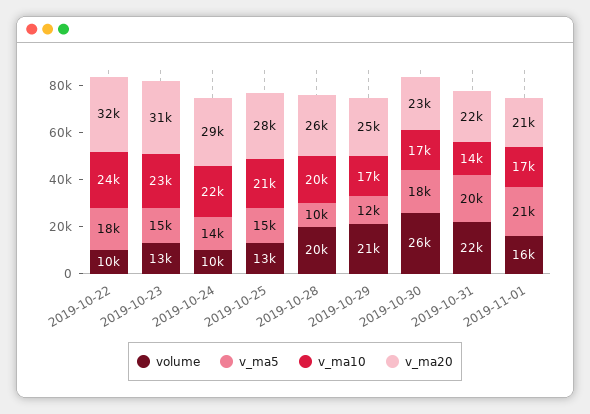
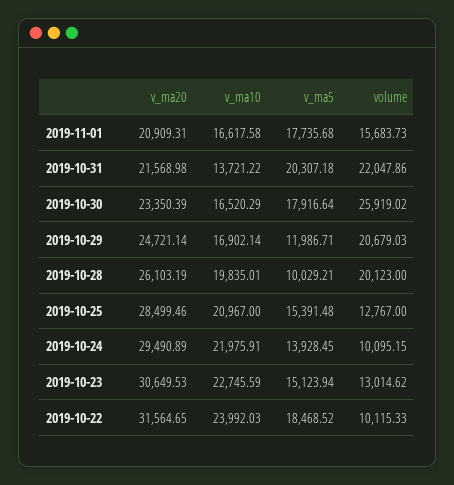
v_ma5, 2019-11-01: 21000 -> 17735.68

